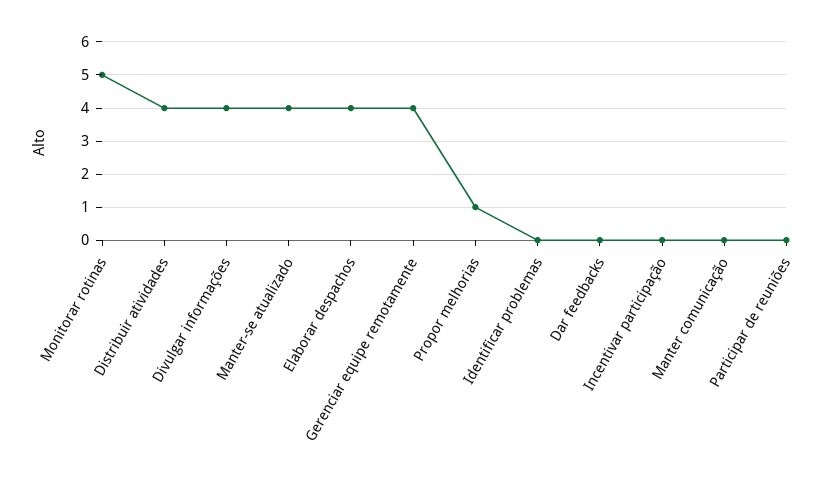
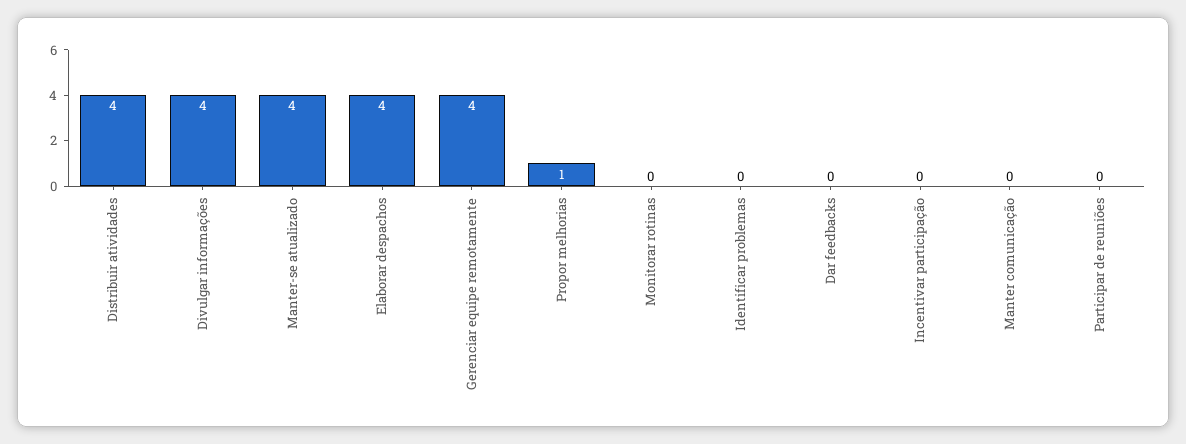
Monitorar rotinas: 5 -> 0

